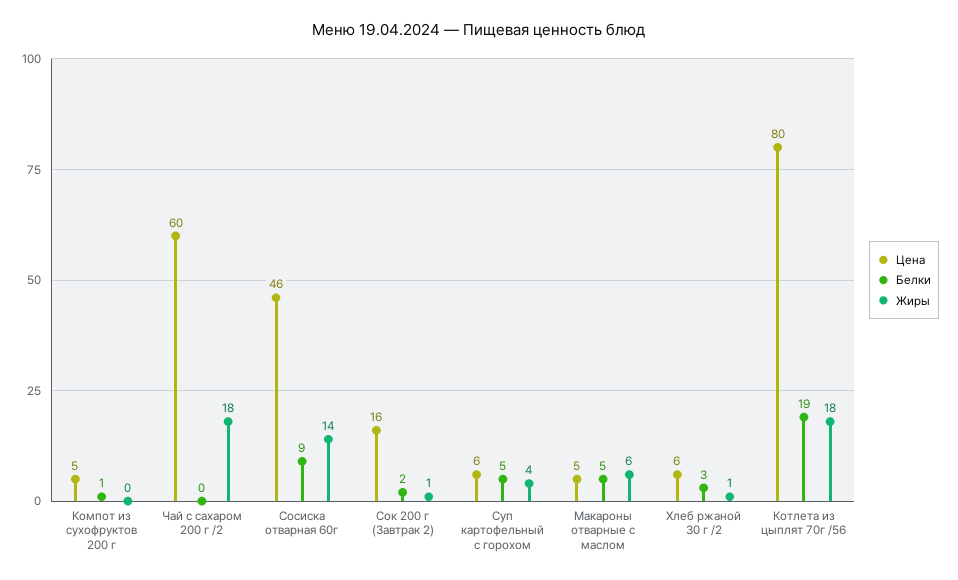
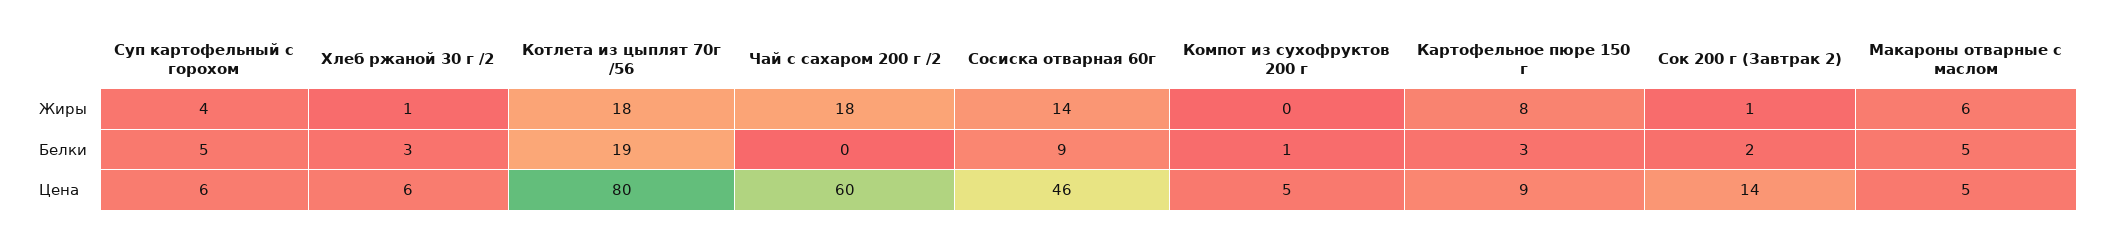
Цена, Сок 200 г (Завтрак 2): 16 -> 14
Жиры, Картофельное пюре 150 г: none -> 8
Белки, Картофельное пюре 150 г: none -> 3
Цена, Картофельное пюре 150 г: none -> 9

